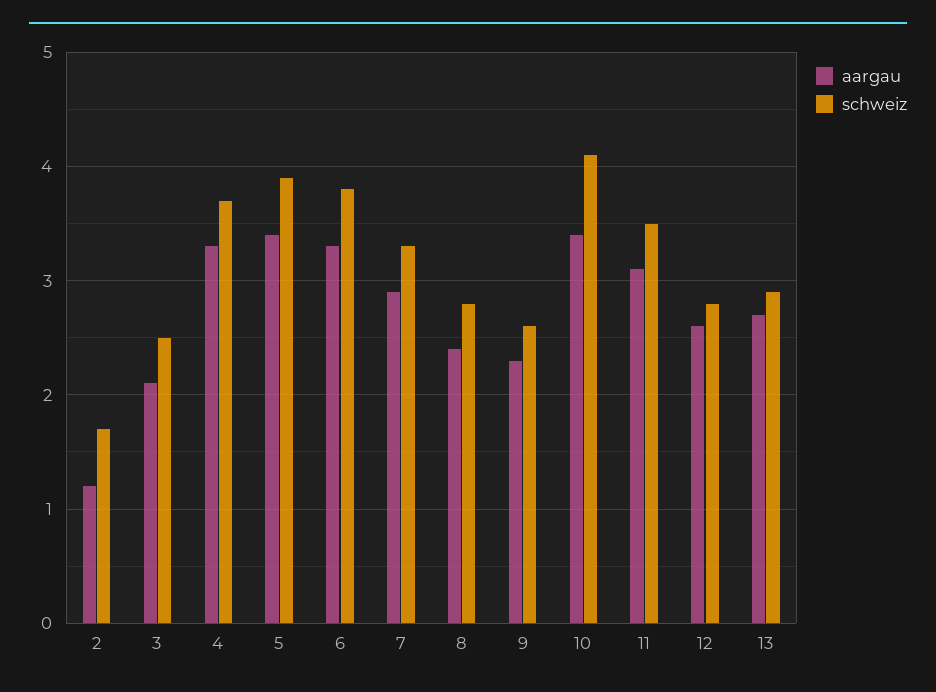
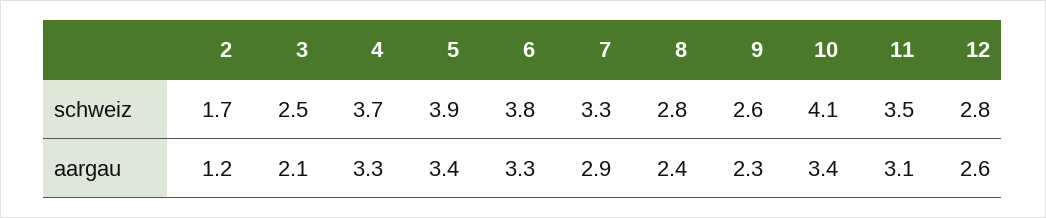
aargau, 13: 2.7 -> none
schweiz, 13: 2.9 -> none

